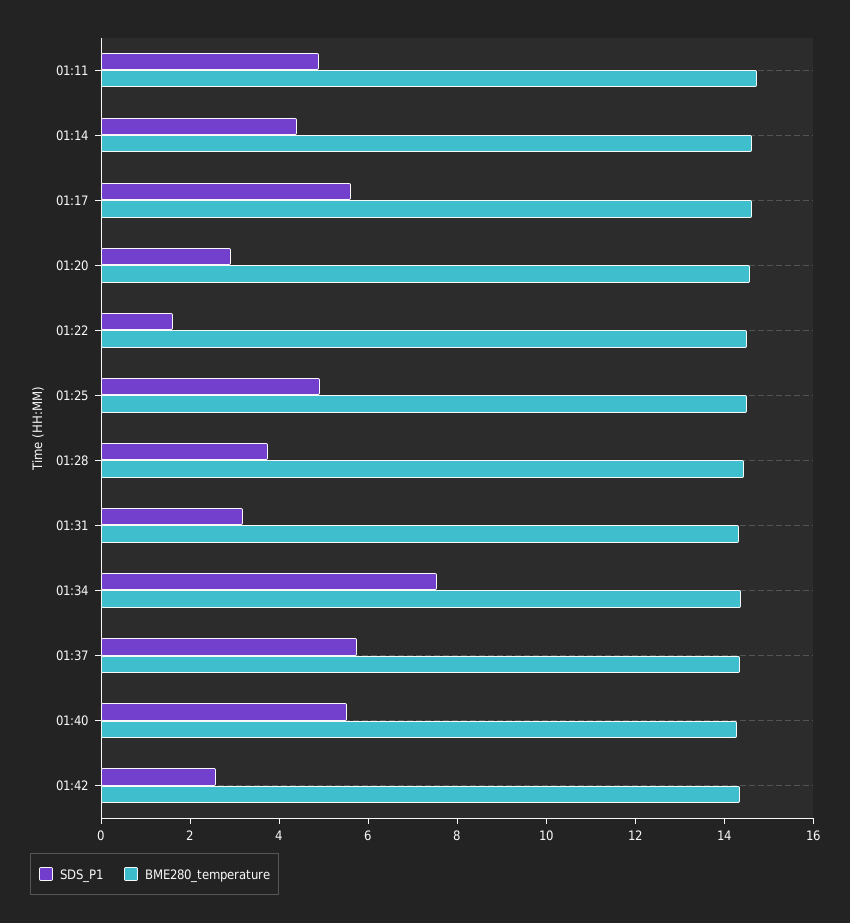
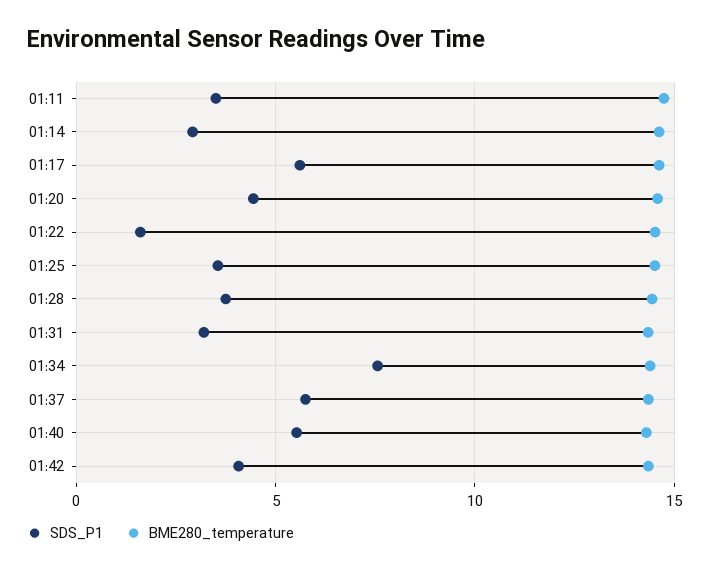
SDS_P1, 01:11: 5 -> 3.5
SDS_P1, 01:14: 4.5 -> 3
SDS_P1, 01:20: 3 -> 4.5
SDS_P1, 01:25: 5 -> 3.5
SDS_P1, 01:42: 2.5 -> 4

